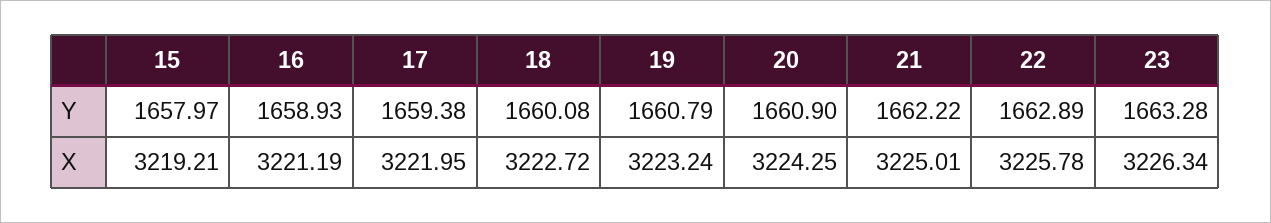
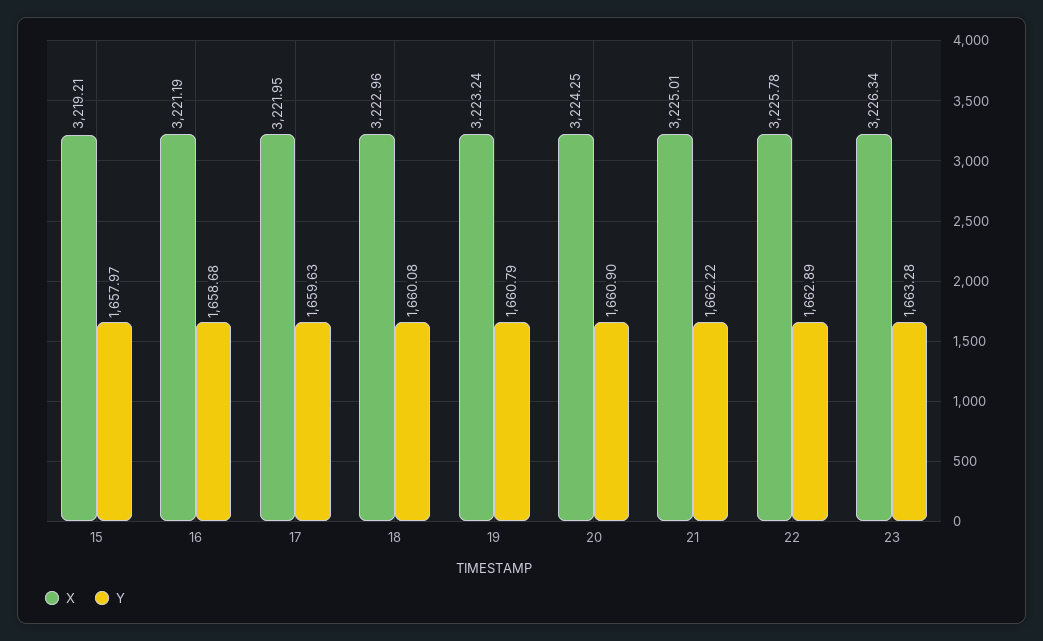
Y, 16: 1658.93 -> 1658.68
Y, 17: 1659.38 -> 1659.63
X, 18: 3222.72 -> 3222.96

